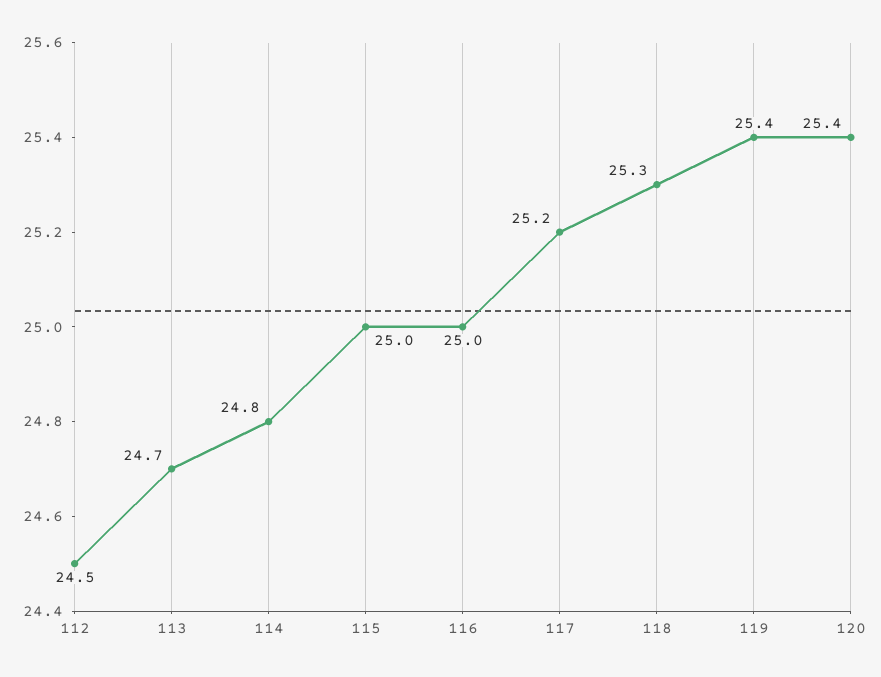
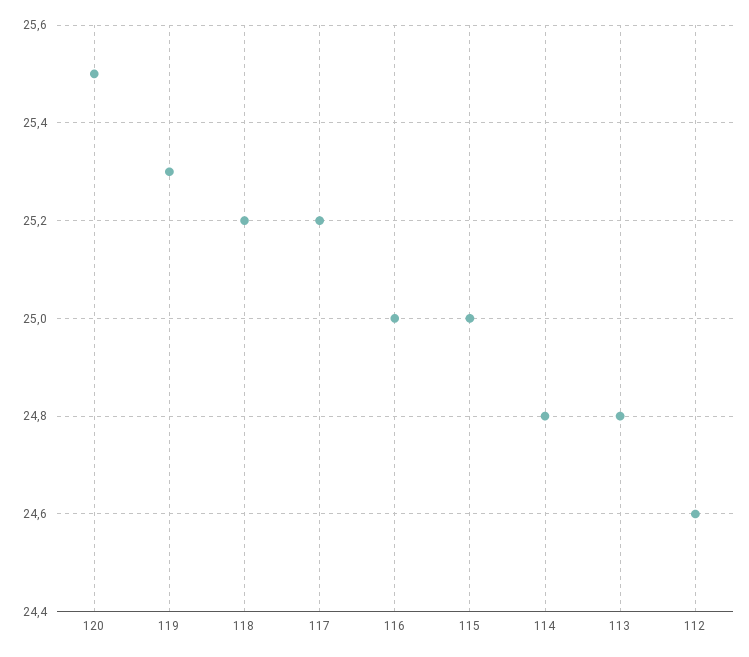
112: 24.5 -> 24.6
113: 24.7 -> 24.8
118: 25.3 -> 25.2
119: 25.4 -> 25.3
120: 25.4 -> 25.5

